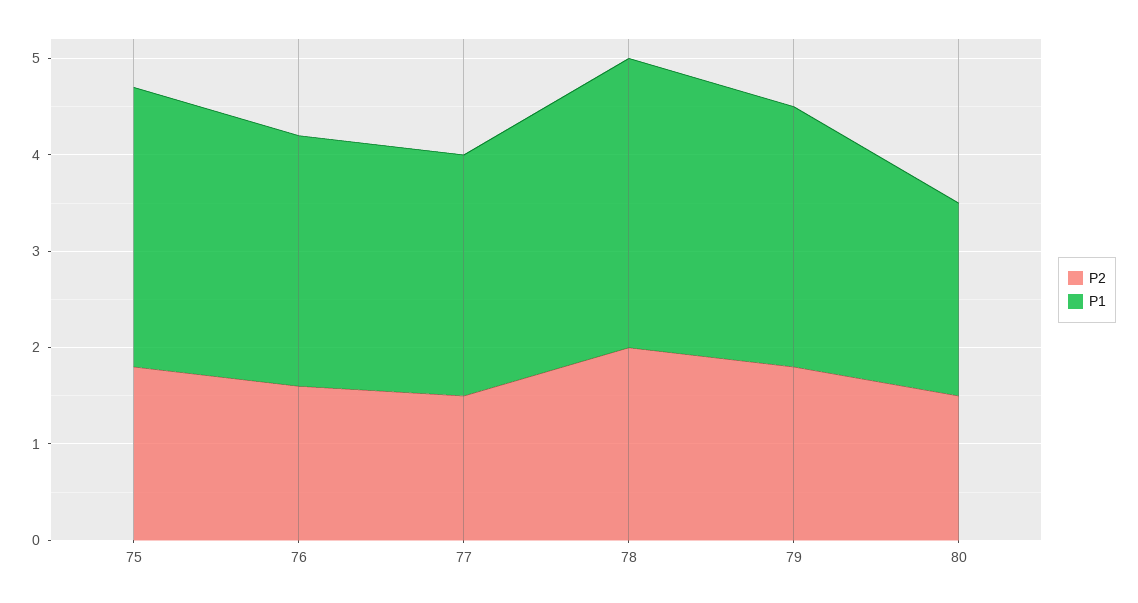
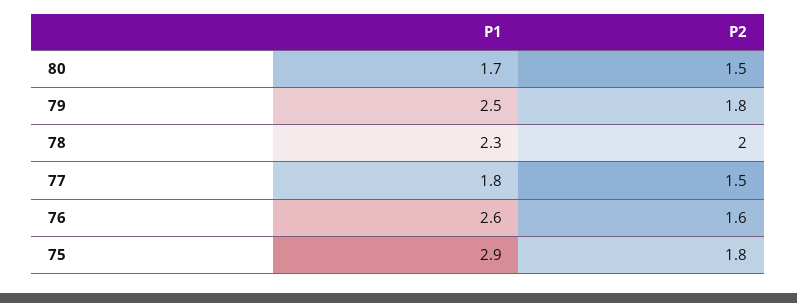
P1, 77: 2.5 -> 1.8
P1, 78: 3 -> 2.3
P1, 79: 2.7 -> 2.5
P1, 80: 2 -> 1.7

